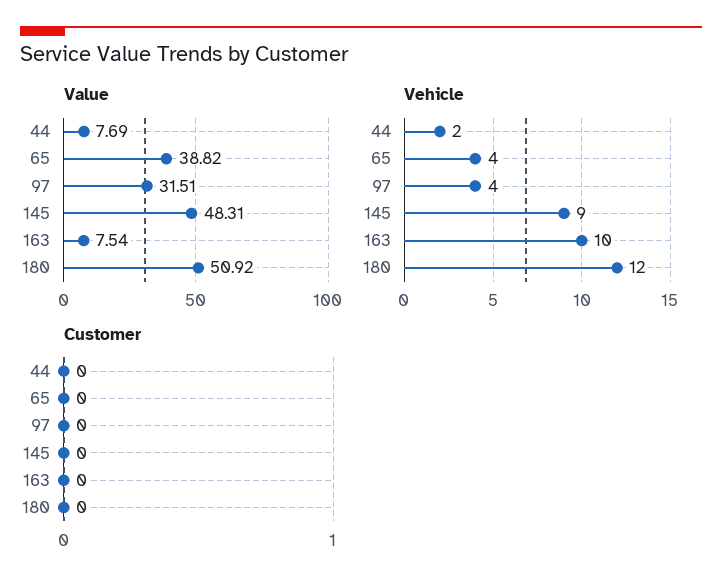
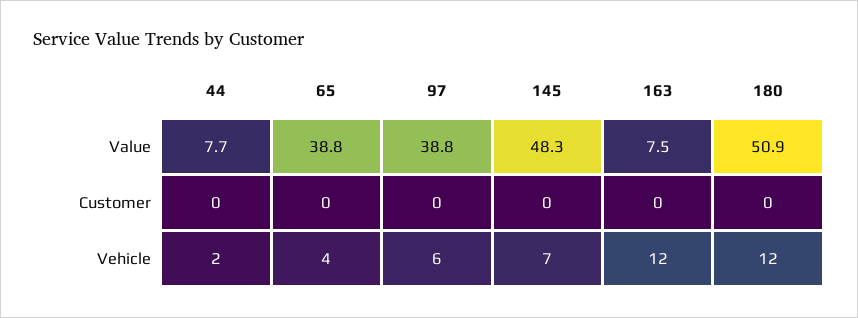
Value, 97: 31.51 -> 38.8
Vehicle, 97: 4 -> 6
Vehicle, 145: 9 -> 7
Vehicle, 163: 10 -> 12

